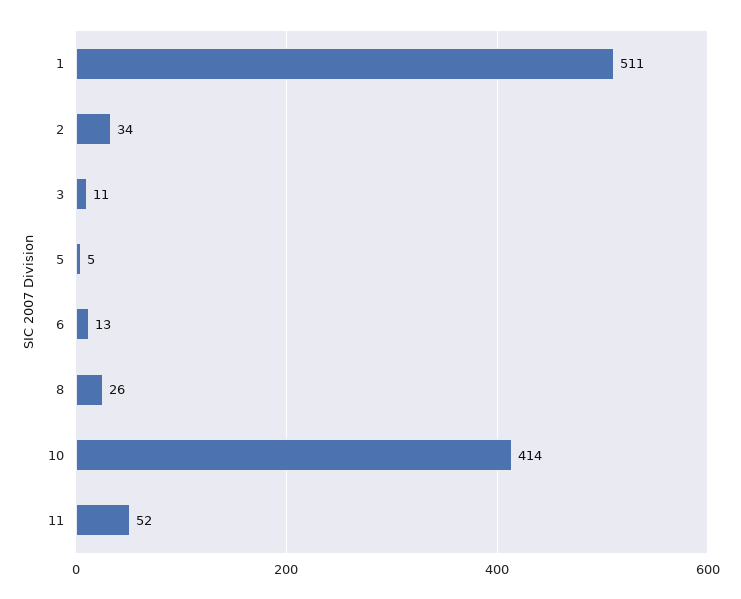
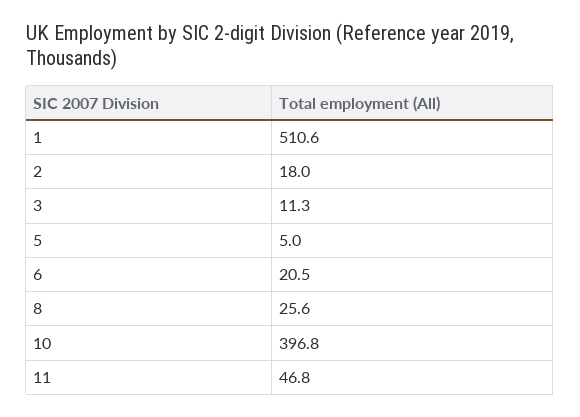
2: 34 -> 18
6: 13 -> 20.5
10: 414 -> 396.8
11: 52 -> 46.8

